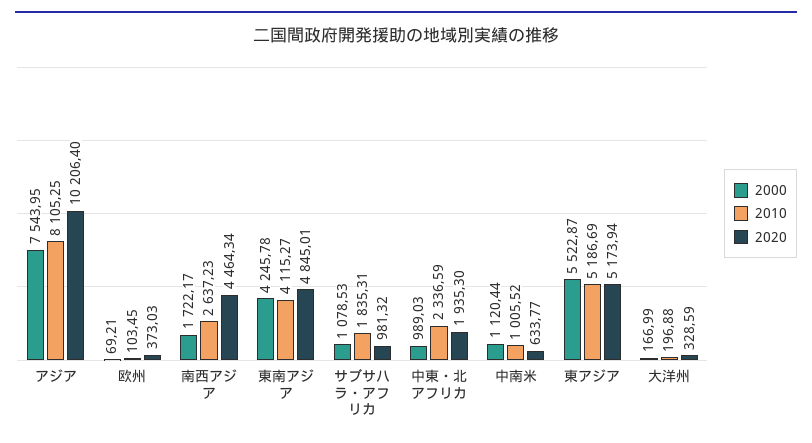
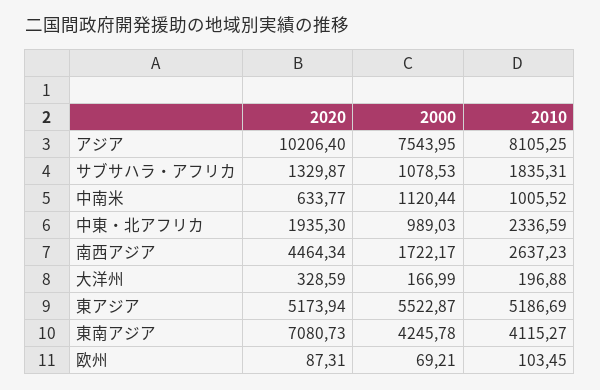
2020, 欧州: 373.03 -> 87.31
2020, 東南アジア: 4845.01 -> 7080.73
2020, サブサハラ・アフリカ: 981.32 -> 1329.87

